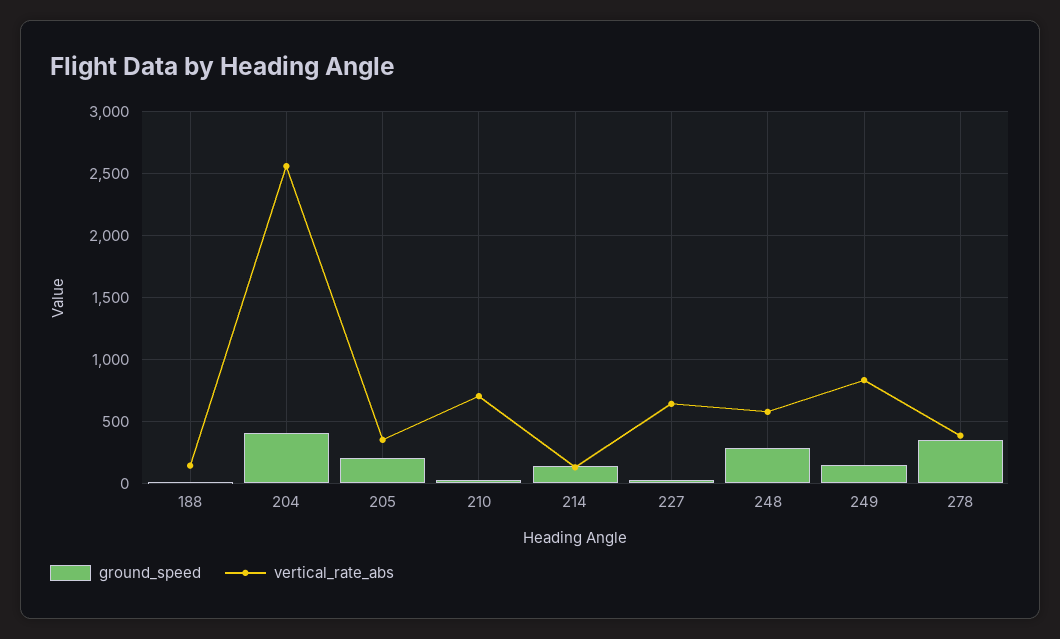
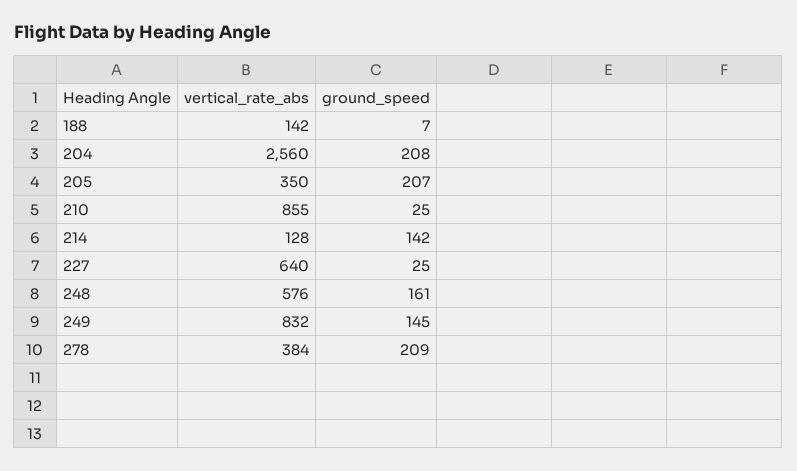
ground_speed, 204: 400 -> 208
vertical_rate_abs, 210: 700 -> 855
ground_speed, 248: 300 -> 161
ground_speed, 278: 350 -> 209

